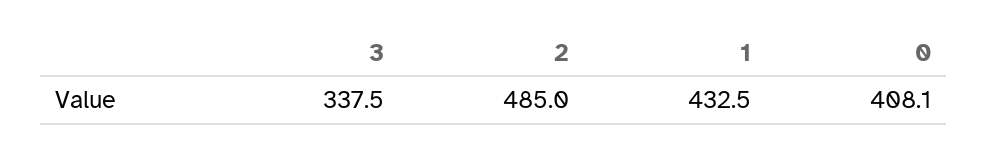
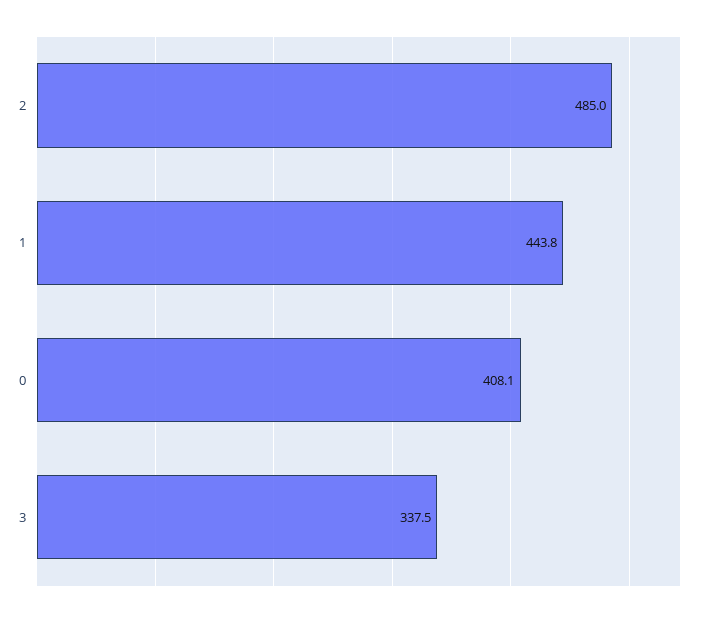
1: 432.5 -> 443.8

